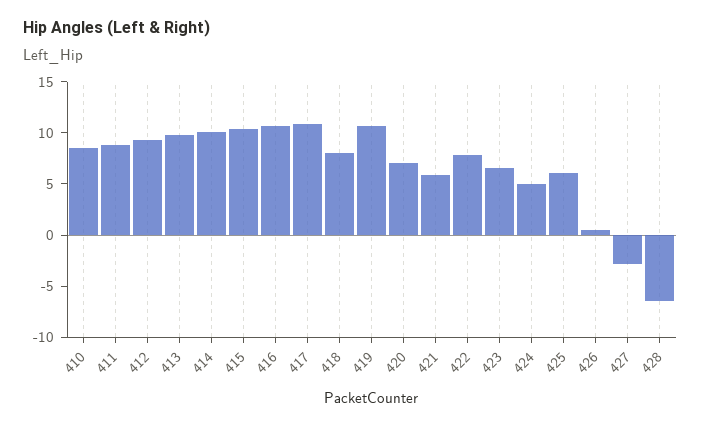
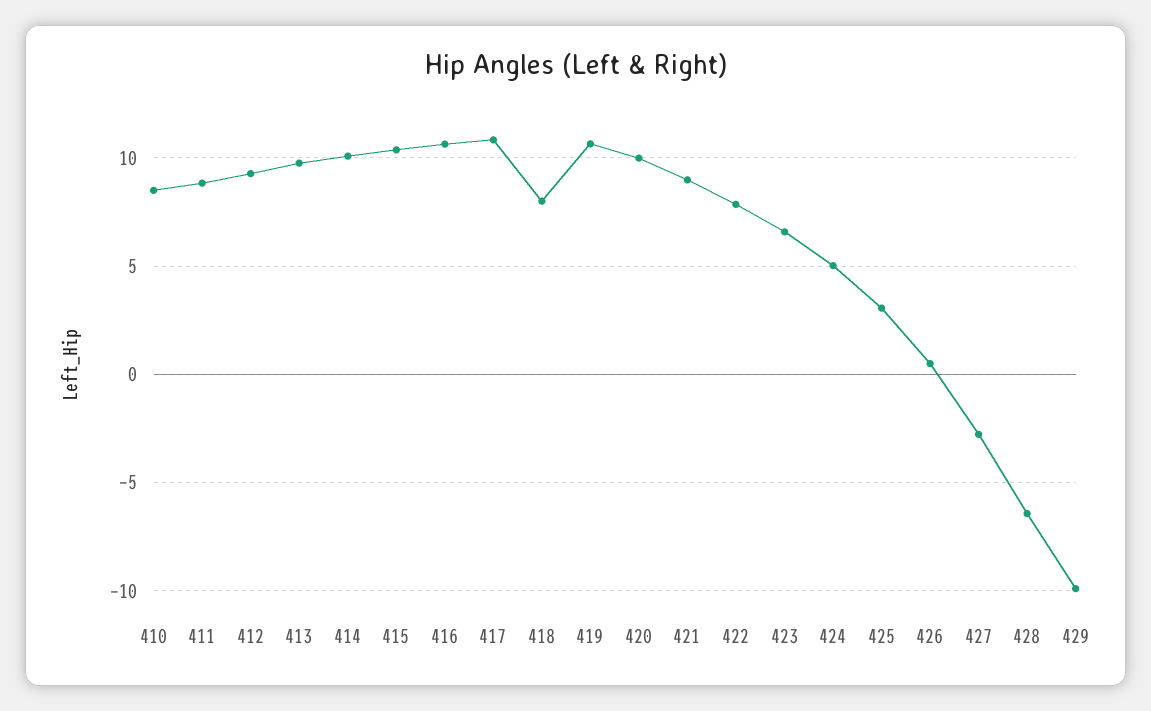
420: 7 -> 10
421: 6 -> 9
425: 6 -> 3
429: none -> -10

